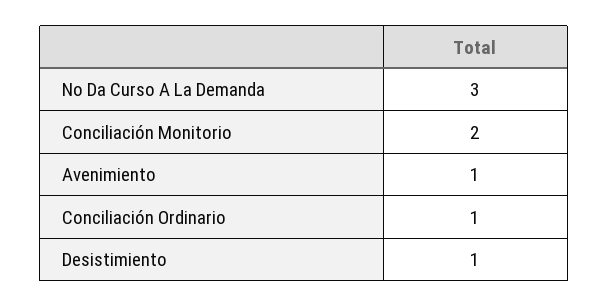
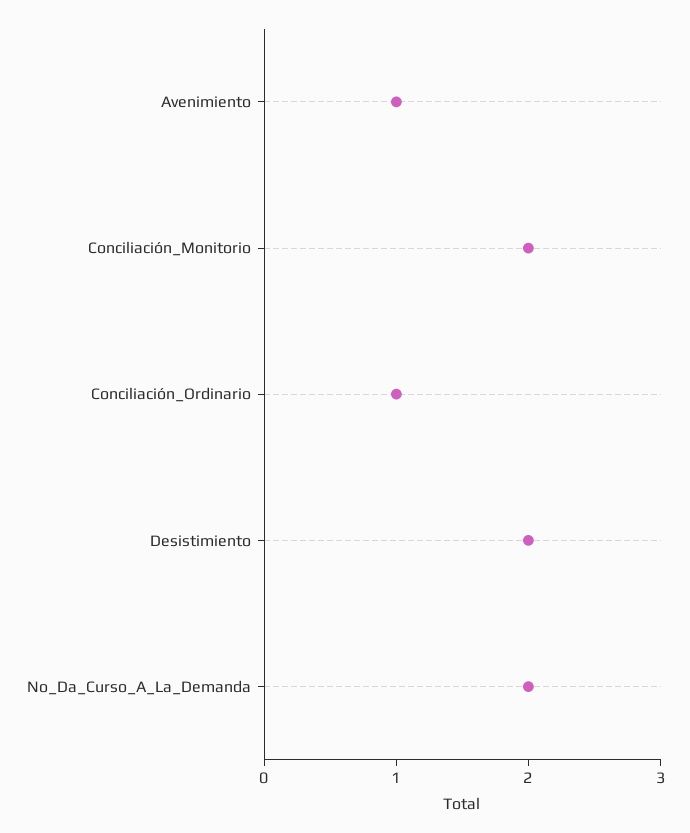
No Da Curso A La Demanda: 3 -> 2
Desistimiento: 1 -> 2

